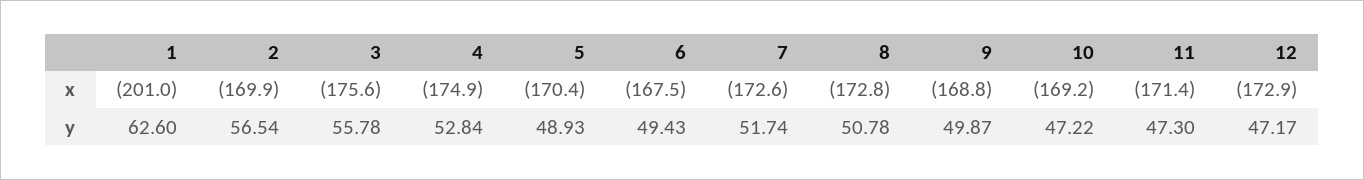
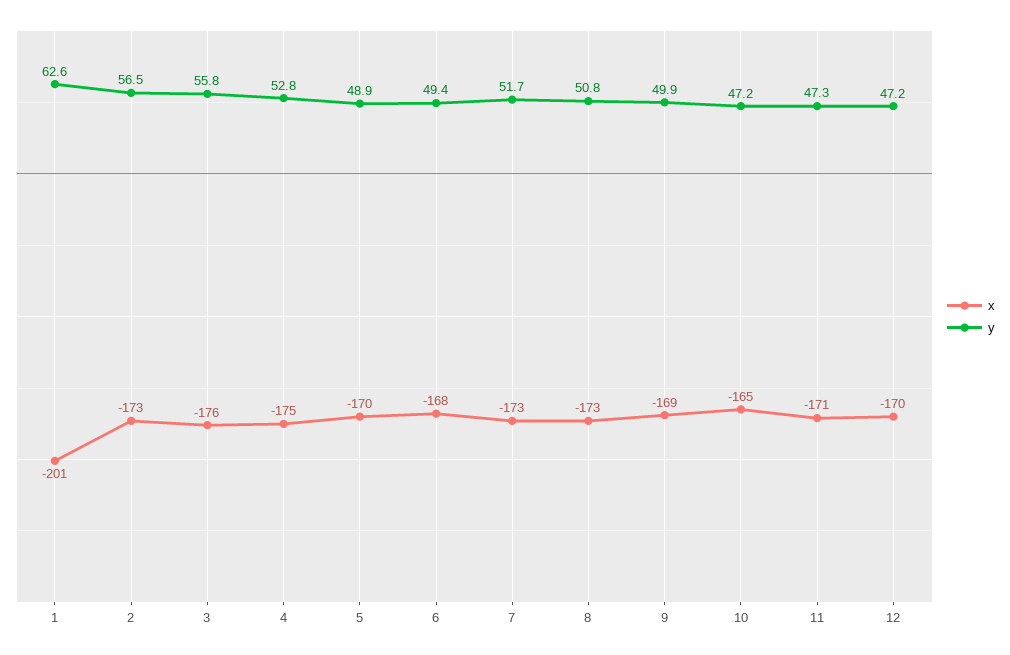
x, 2: -169.9 -> -173
x, 10: -169.2 -> -165
x, 12: -172.9 -> -170

